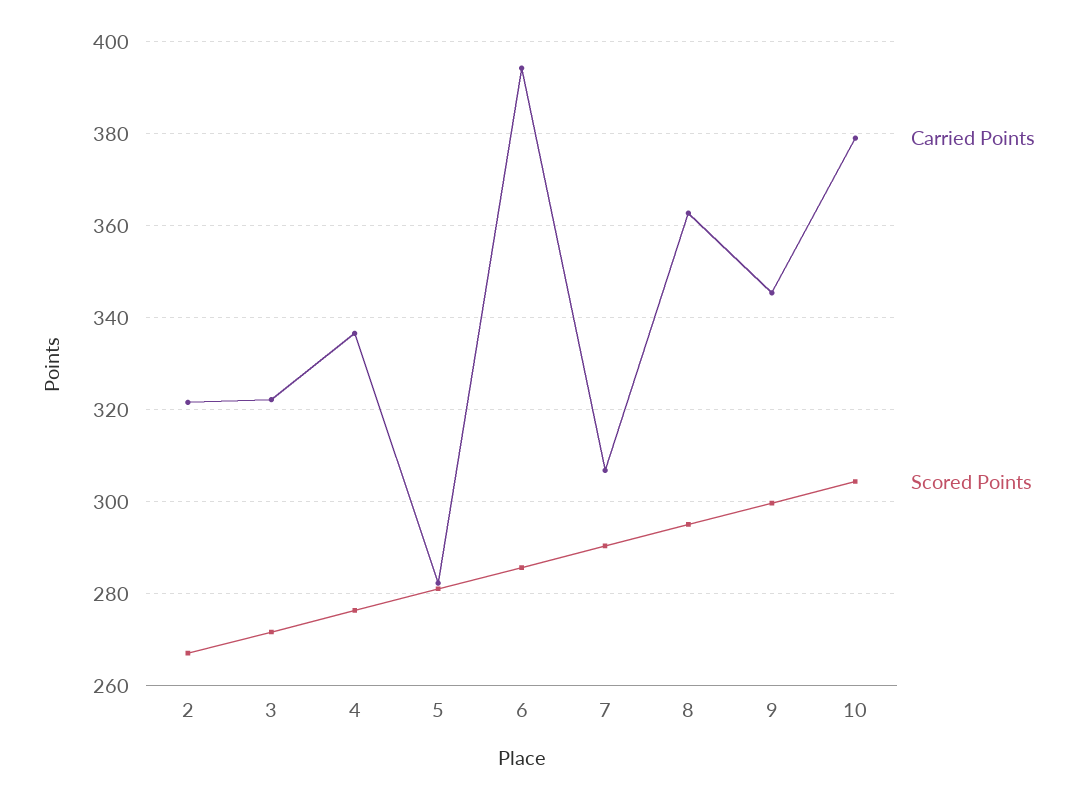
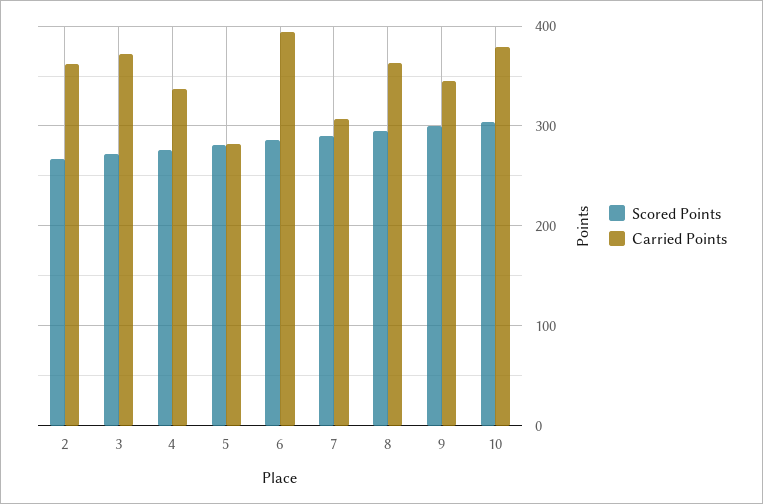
Carried Points, 2: 322 -> 360
Carried Points, 3: 322 -> 370

